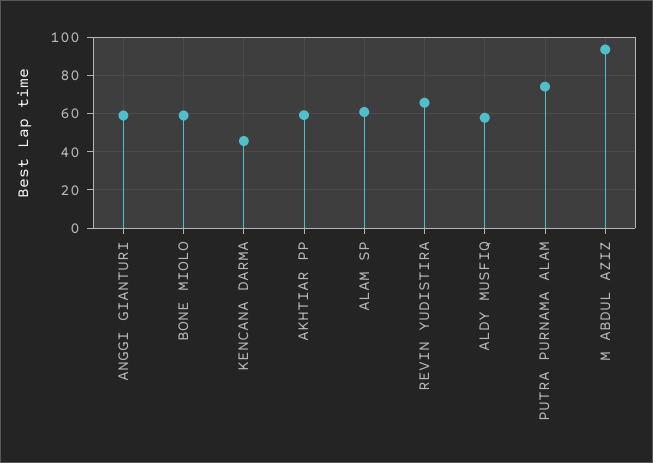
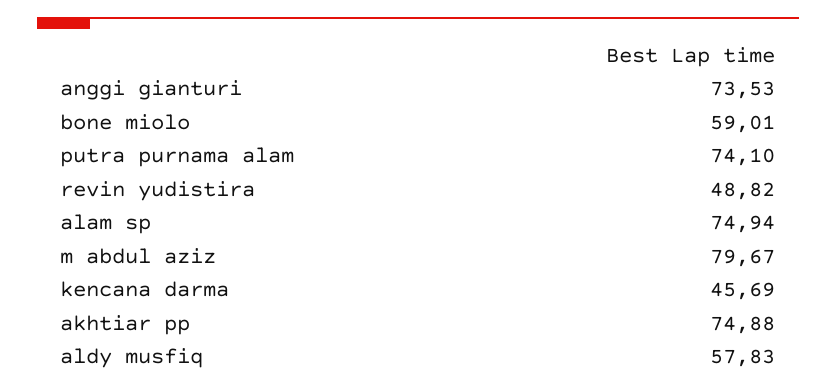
ANGGI GIANTURI: 60 -> 73.53
AKHTIAR PP: 60 -> 74.88
ALAM SP: 60 -> 74.94
REVIN YUDISTIRA: 65 -> 48.82
M ABDUL AZIZ: 95 -> 79.67

